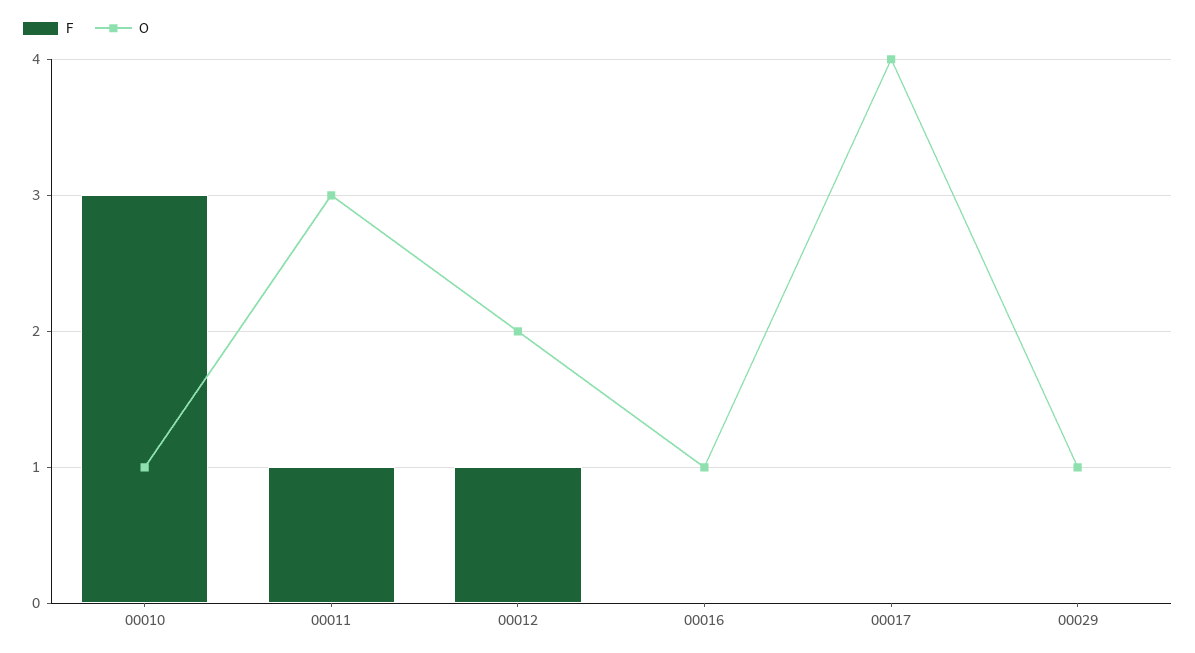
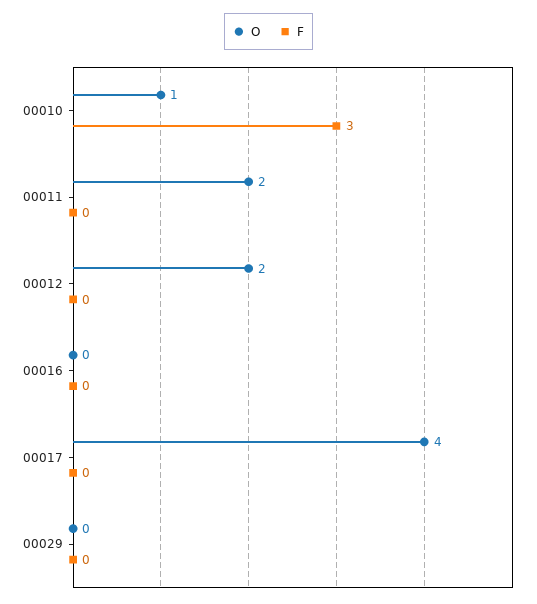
F, 00011: 1 -> 0
O, 00011: 3 -> 2
F, 00012: 1 -> 0
O, 00016: 1 -> 0
O, 00029: 1 -> 0

